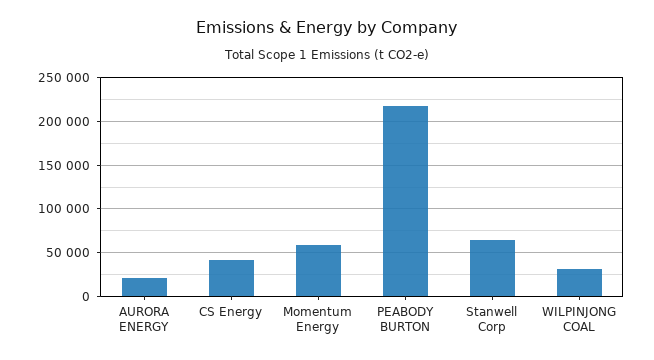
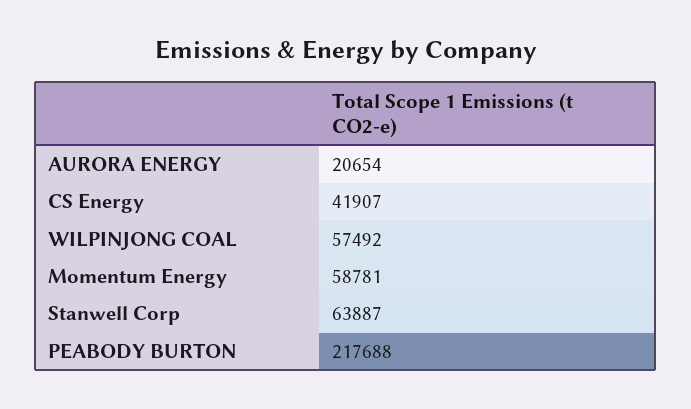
WILPINJONG COAL: 30000 -> 57492

